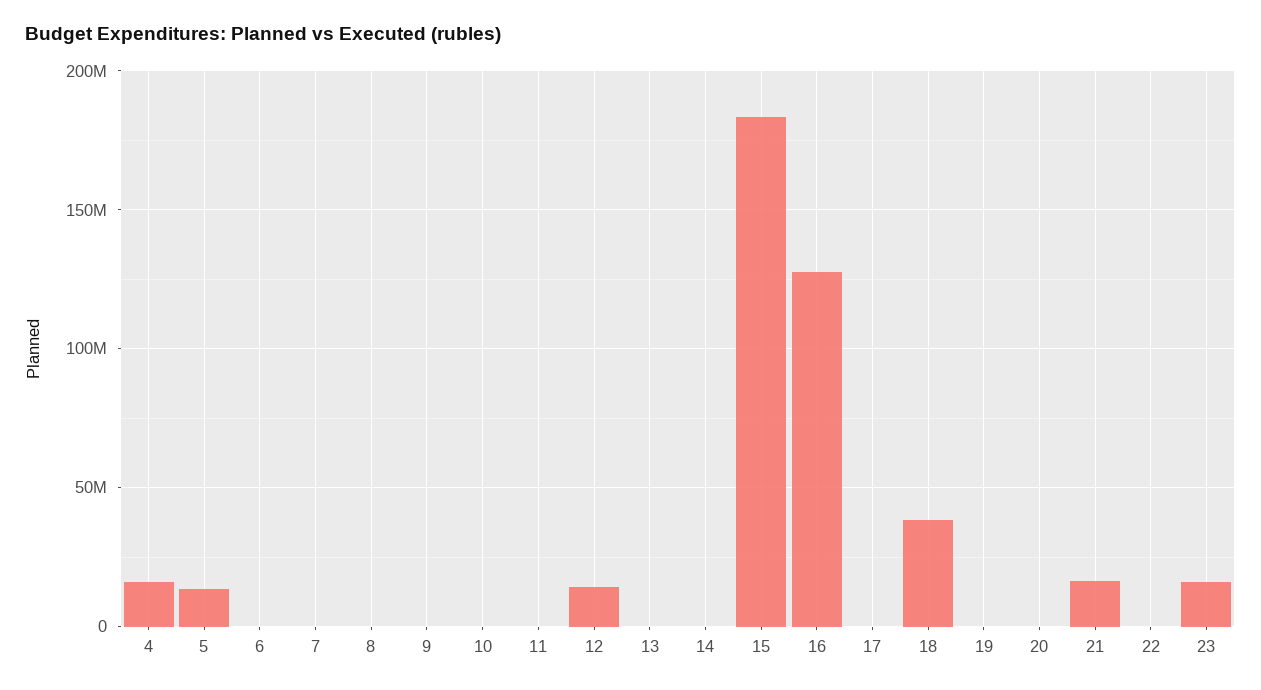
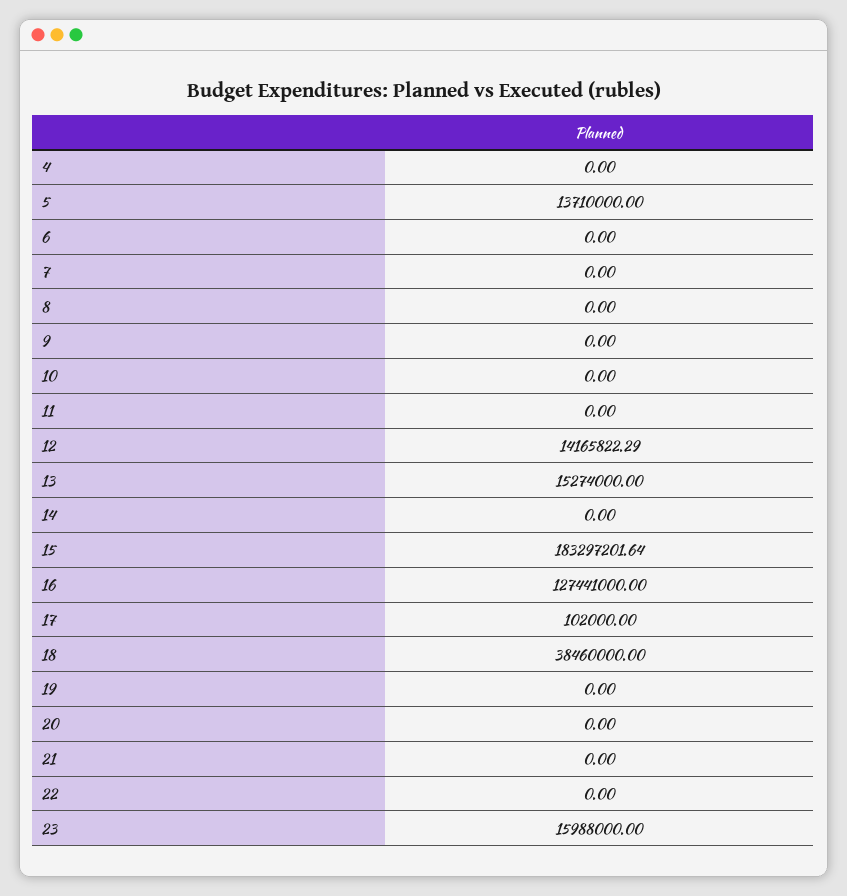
4: 15000000 -> 0
13: 0 -> 15274000
21: 15000000 -> 0

